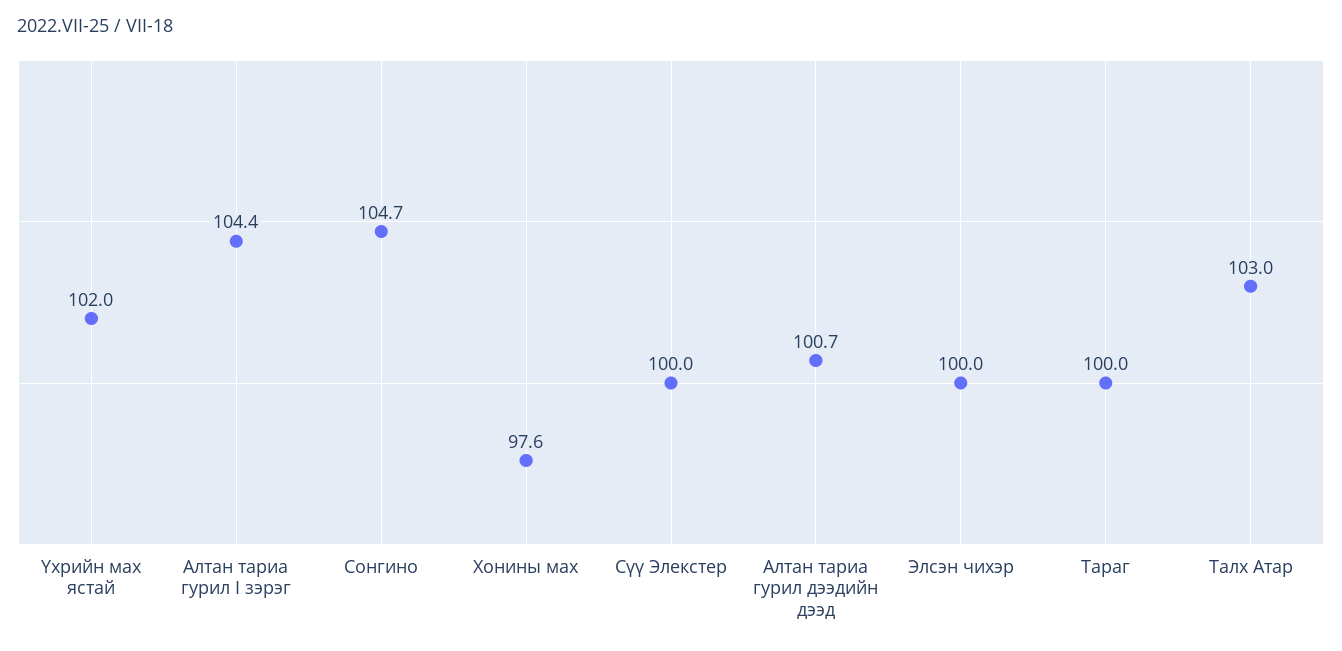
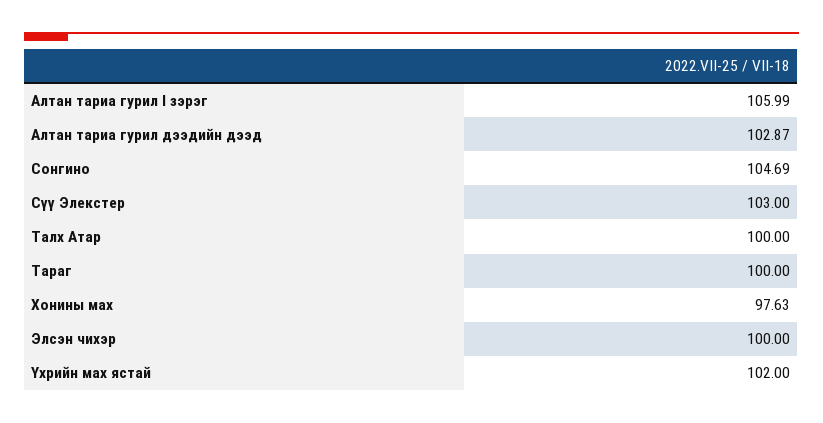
Алтан тариа гурил I зэрэг: 104.4 -> 105.99
Сүү Элекстер: 100 -> 103
Алтан тариа гурил дээдийн дээд: 100.7 -> 102.87
Талх Атар: 103 -> 100

